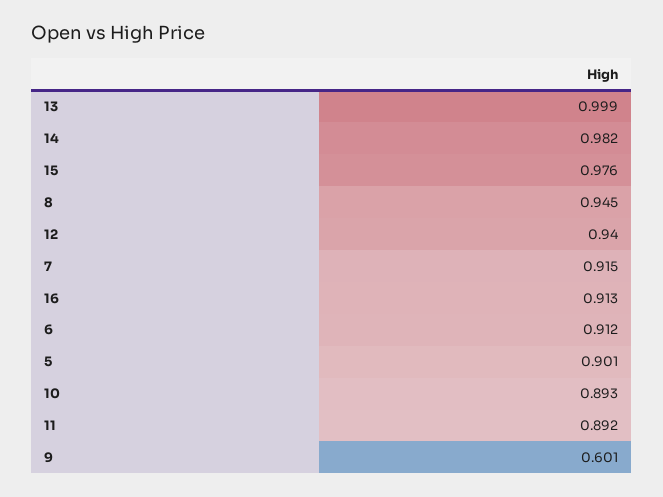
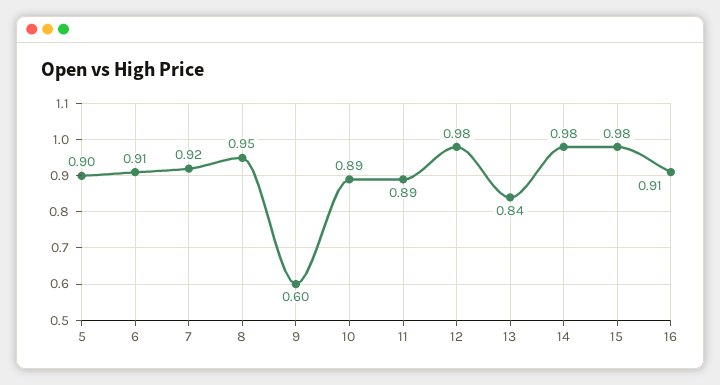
13: 0.999 -> 0.84
12: 0.94 -> 0.98

